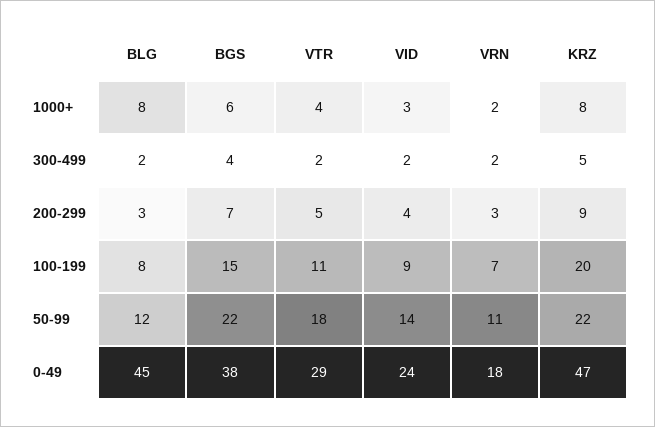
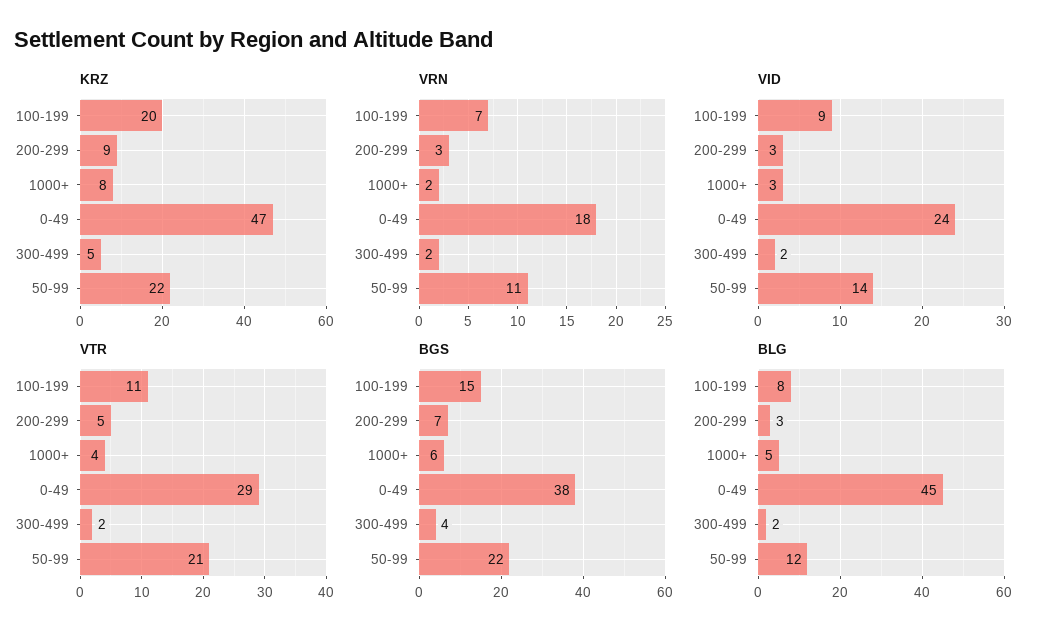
BLG, 1000+: 8 -> 5
VID, 200-299: 4 -> 3
VTR, 50-99: 18 -> 21

